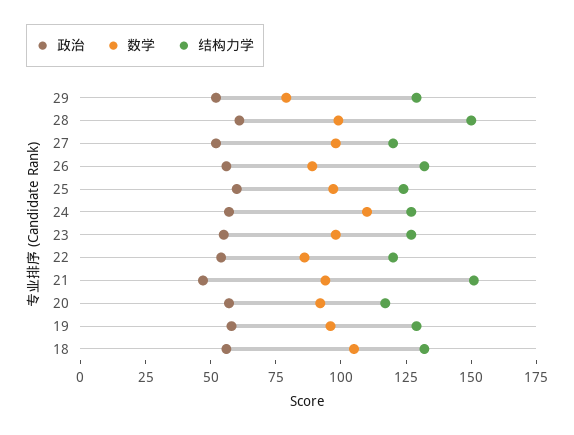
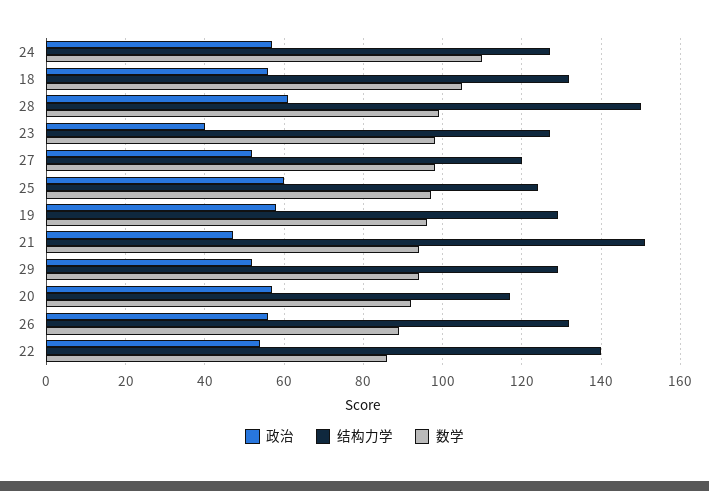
数学, 29: 80 -> 95
政治, 23: 55 -> 40
结构力学, 22: 120 -> 140

